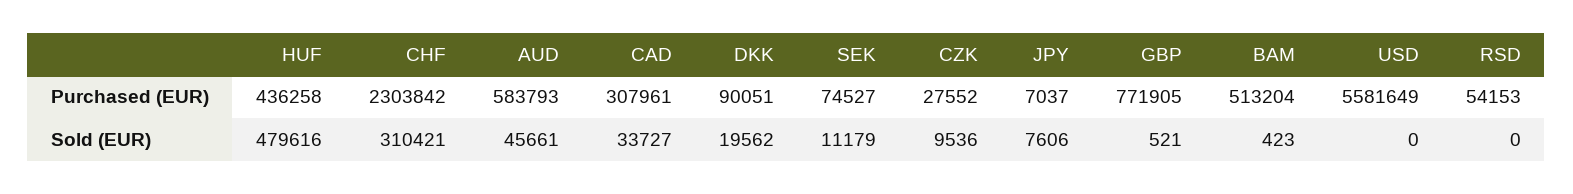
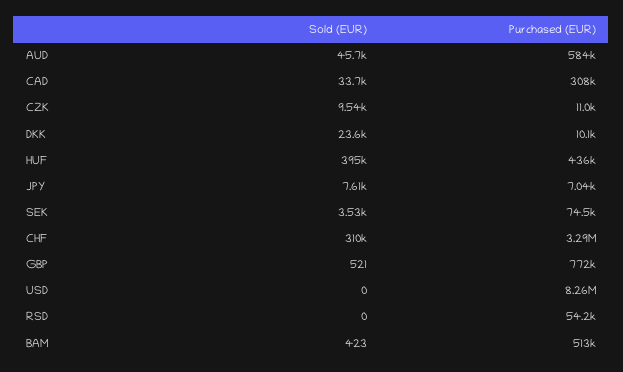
CHF, Purchased (EUR): 2303842 -> 3290000
DKK, Purchased (EUR): 90051 -> 10100
CZK, Purchased (EUR): 27552 -> 11000
USD, Purchased (EUR): 5581649 -> 8260000
HUF, Sold (EUR): 479616 -> 395000
DKK, Sold (EUR): 19562 -> 23600
SEK, Sold (EUR): 11179 -> 3530

